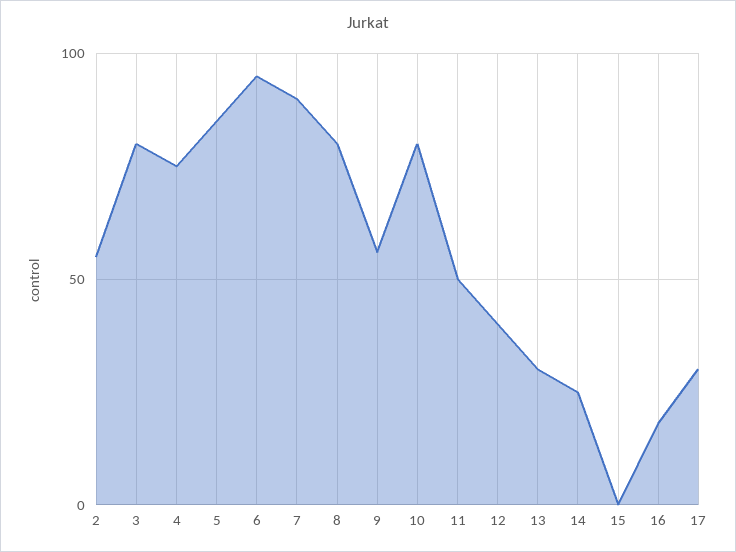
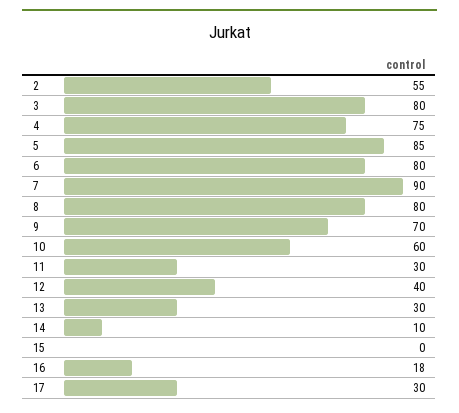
6: 95 -> 80
9: 55 -> 70
10: 80 -> 60
11: 50 -> 30
14: 25 -> 10

